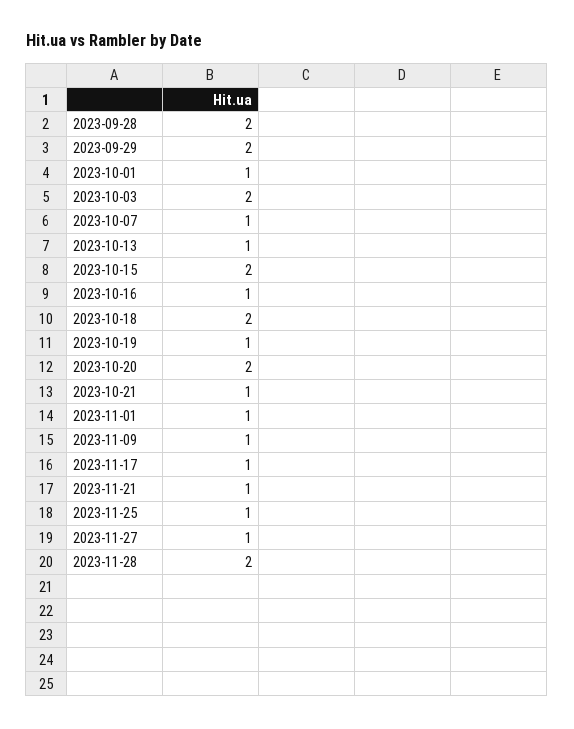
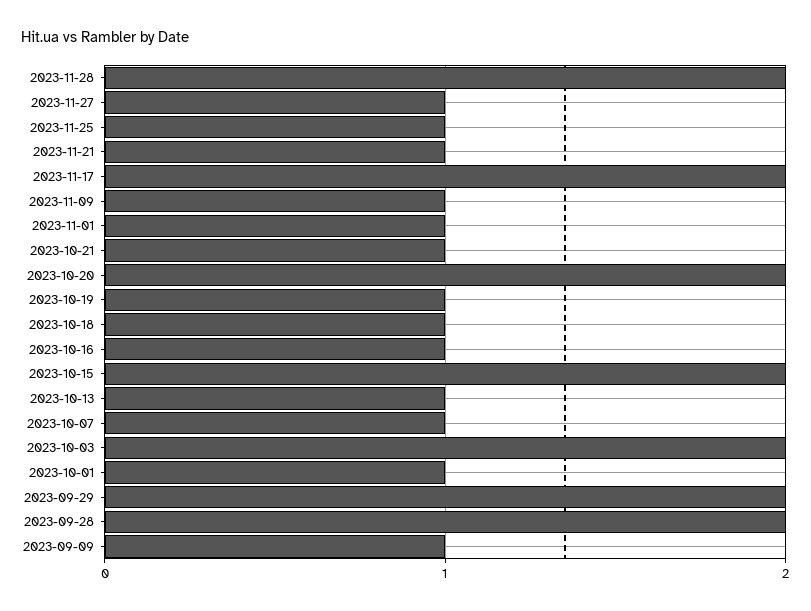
2023-10-18: 2 -> 1
2023-11-17: 1 -> 2
2023-09-09: none -> 1

